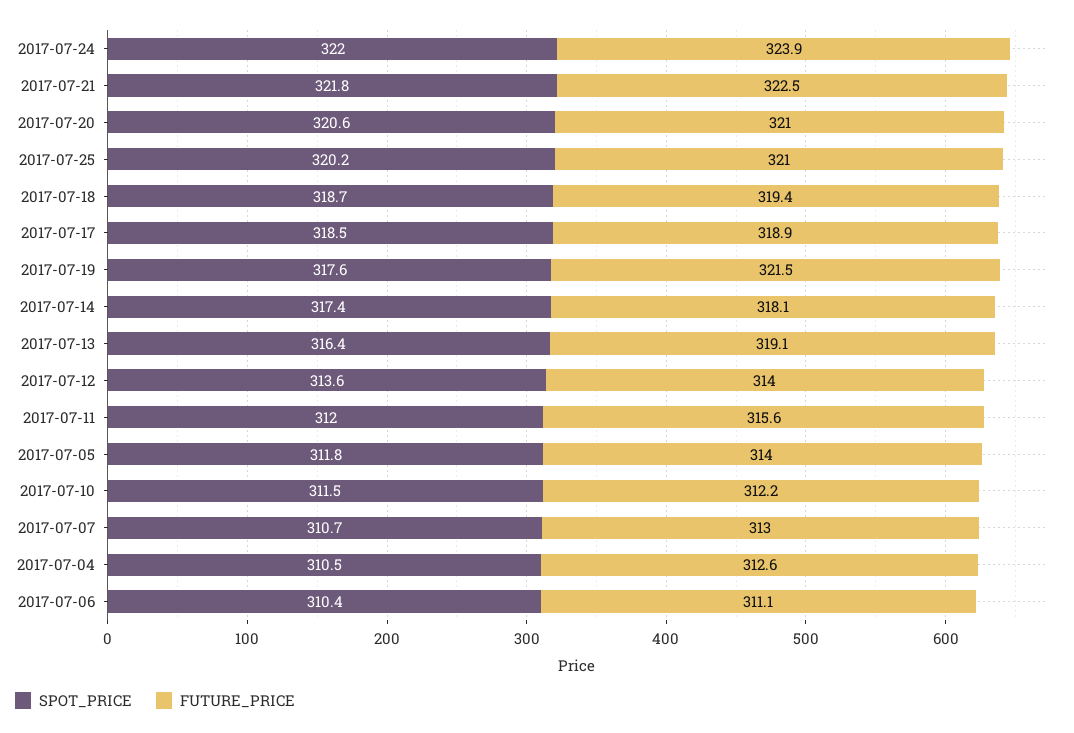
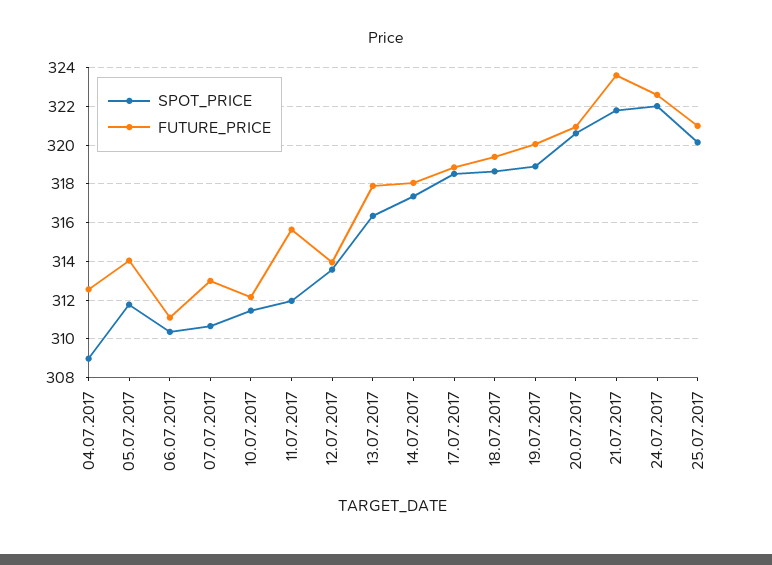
FUTURE_PRICE, 2017-07-24: 323.9 -> 322.5
FUTURE_PRICE, 2017-07-21: 322.5 -> 323.5
SPOT_PRICE, 2017-07-19: 317.6 -> 319
FUTURE_PRICE, 2017-07-19: 321.5 -> 320
FUTURE_PRICE, 2017-07-13: 319.1 -> 318
SPOT_PRICE, 2017-07-04: 310.5 -> 309

